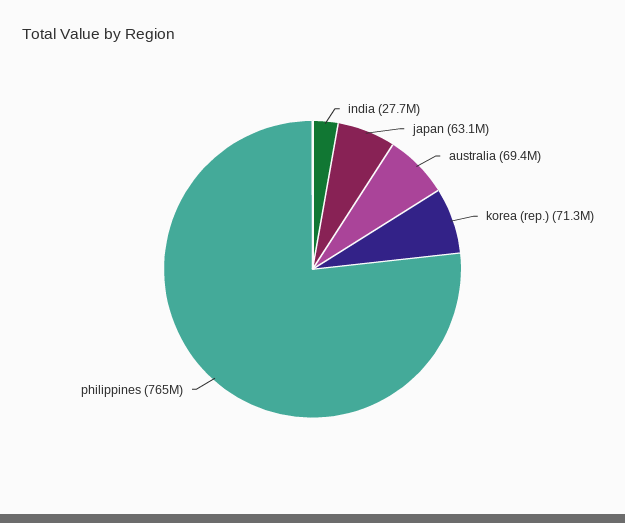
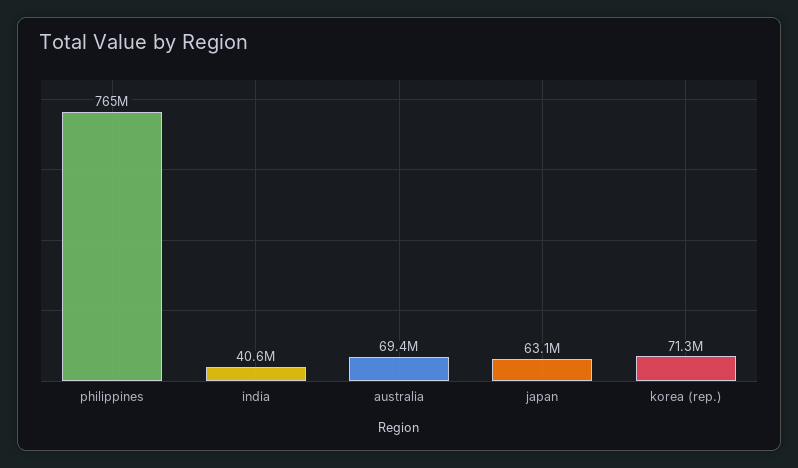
india: 27700000 -> 40600000

